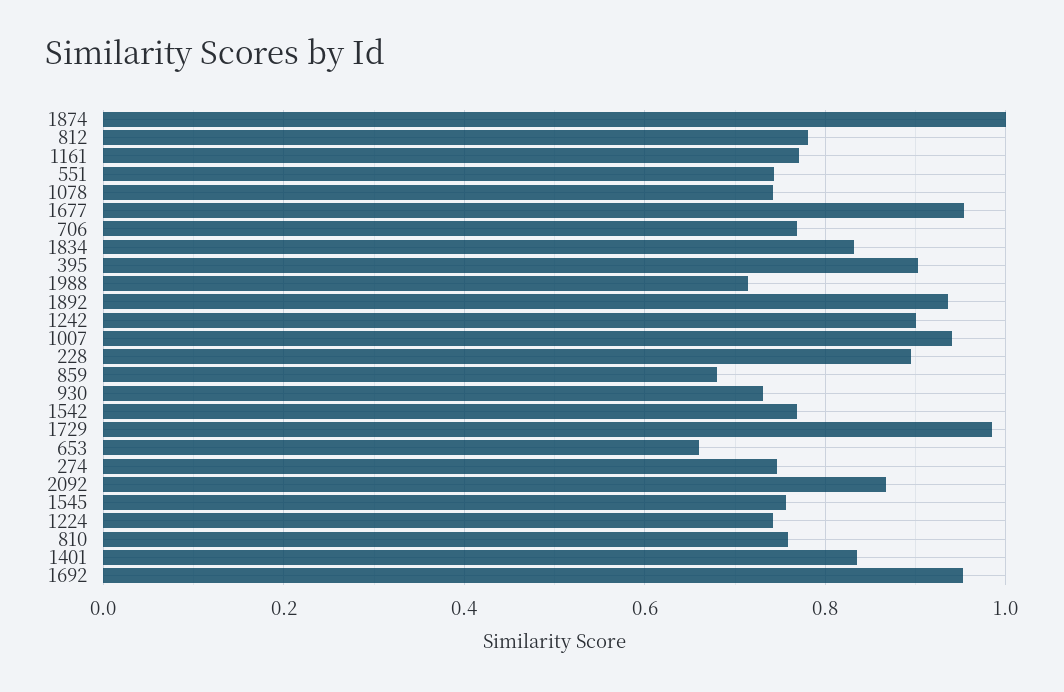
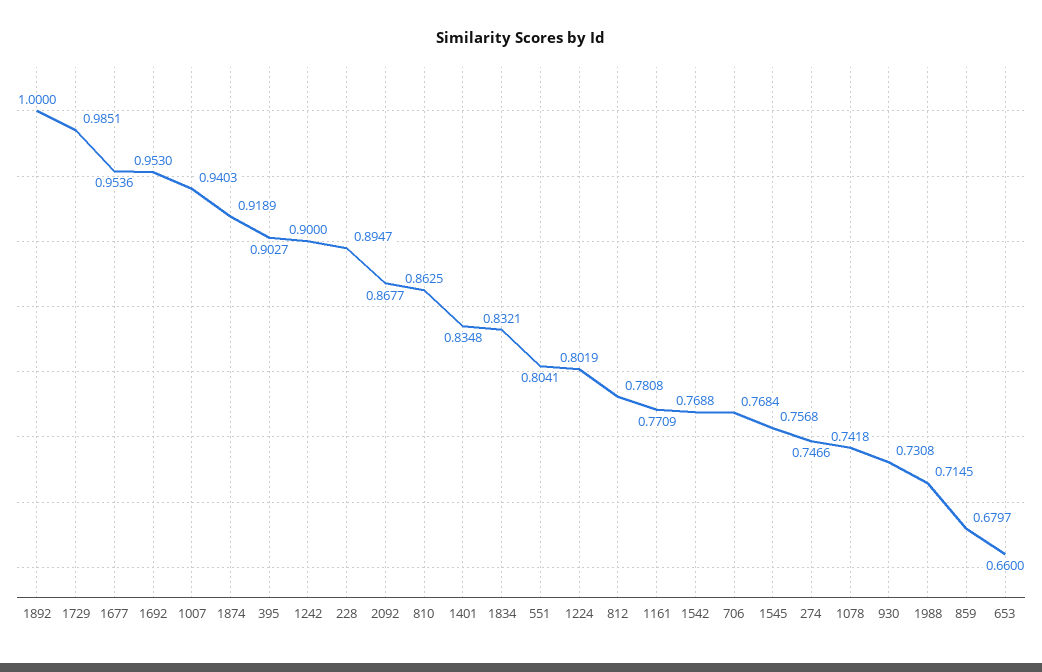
1874: 1 -> 0.9189
551: 0.74 -> 0.8041
1892: 0.94 -> 1
1224: 0.74 -> 0.8019
810: 0.76 -> 0.8625

